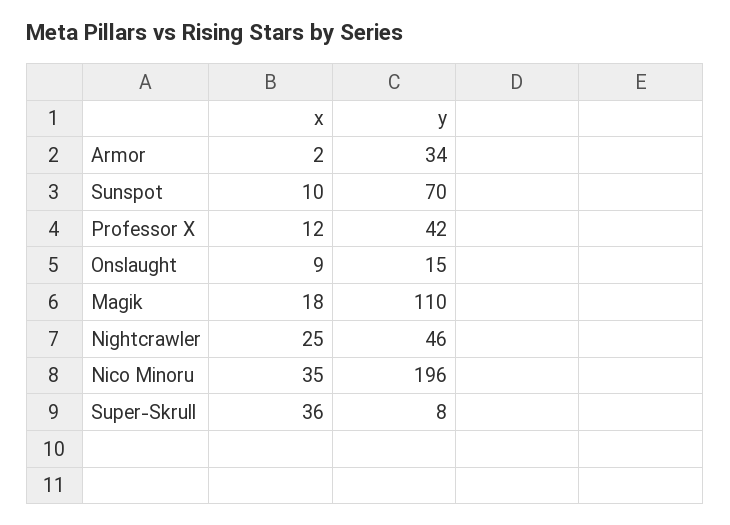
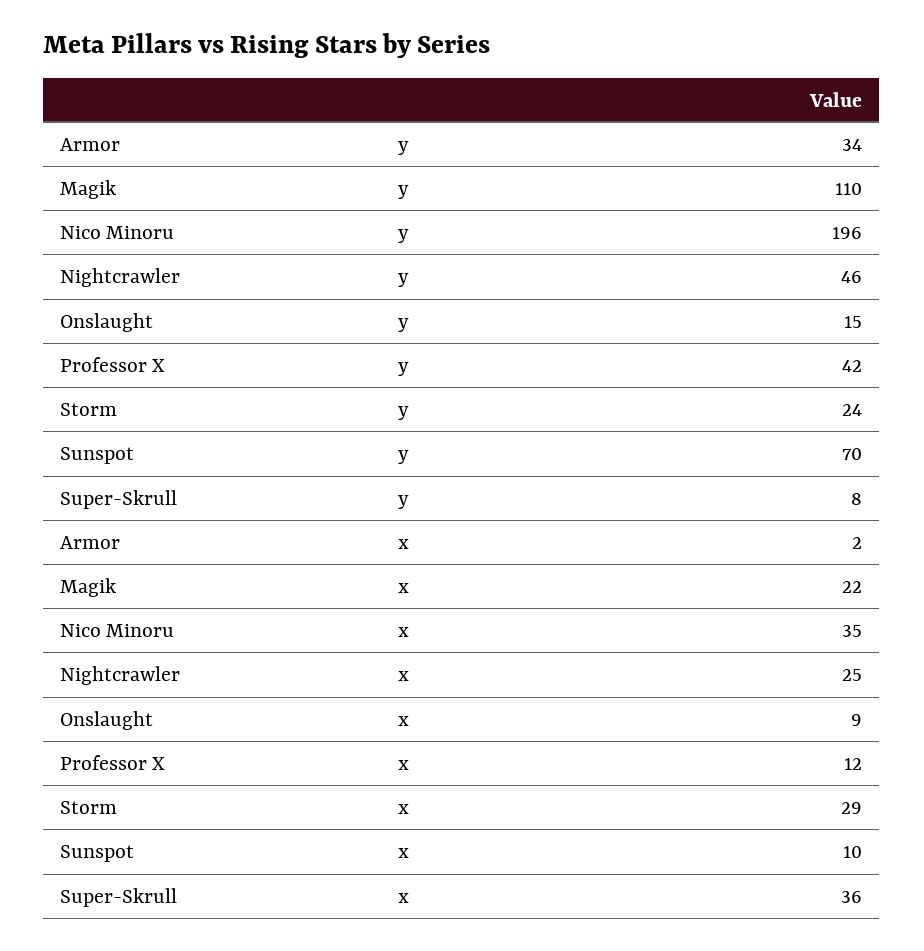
x, Magik: 18 -> 22
y, Storm: none -> 24
x, Storm: none -> 29

